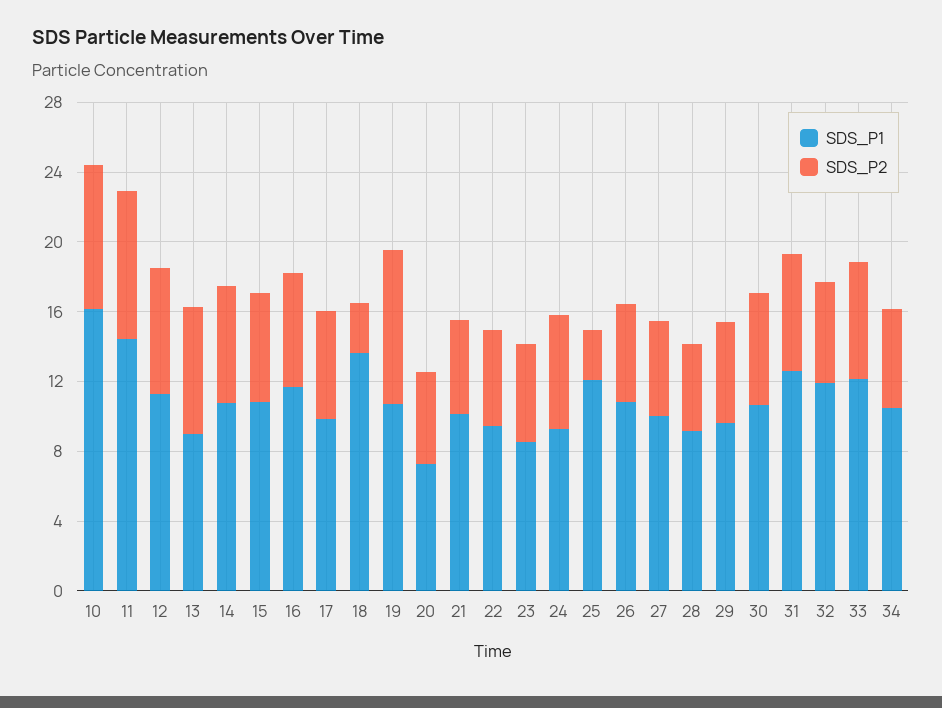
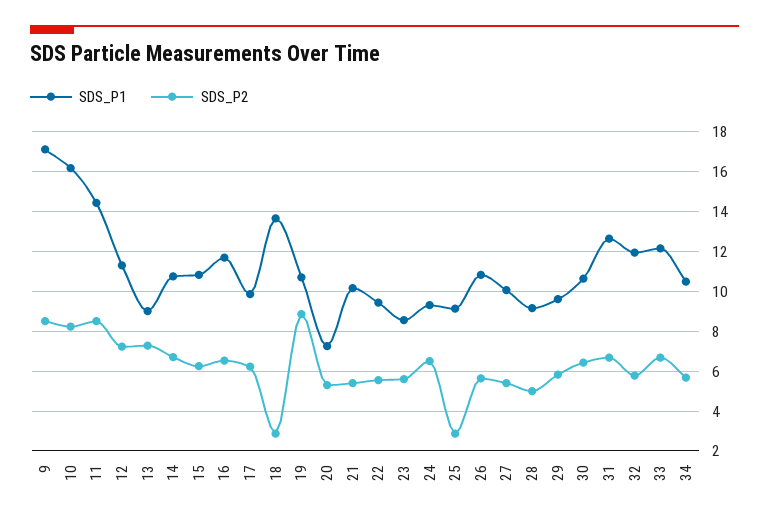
SDS_P1, 25: 12 -> 9
SDS_P1, 9: none -> 17
SDS_P2, 9: none -> 8.5

